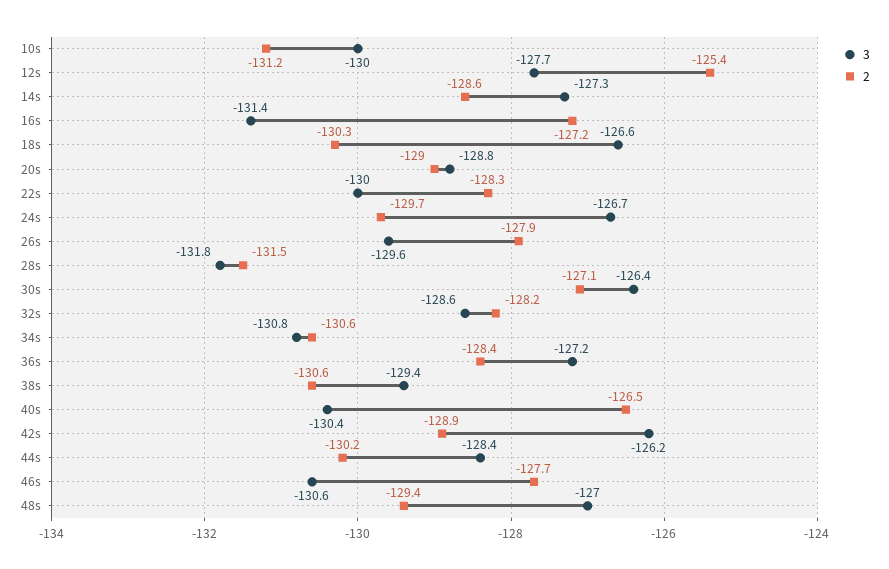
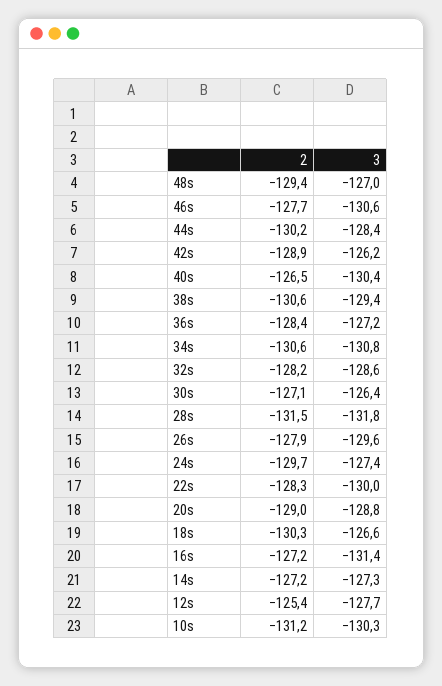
3, 10s: -130 -> -130.3
2, 14s: -128.6 -> -127.2
3, 24s: -126.7 -> -127.4

